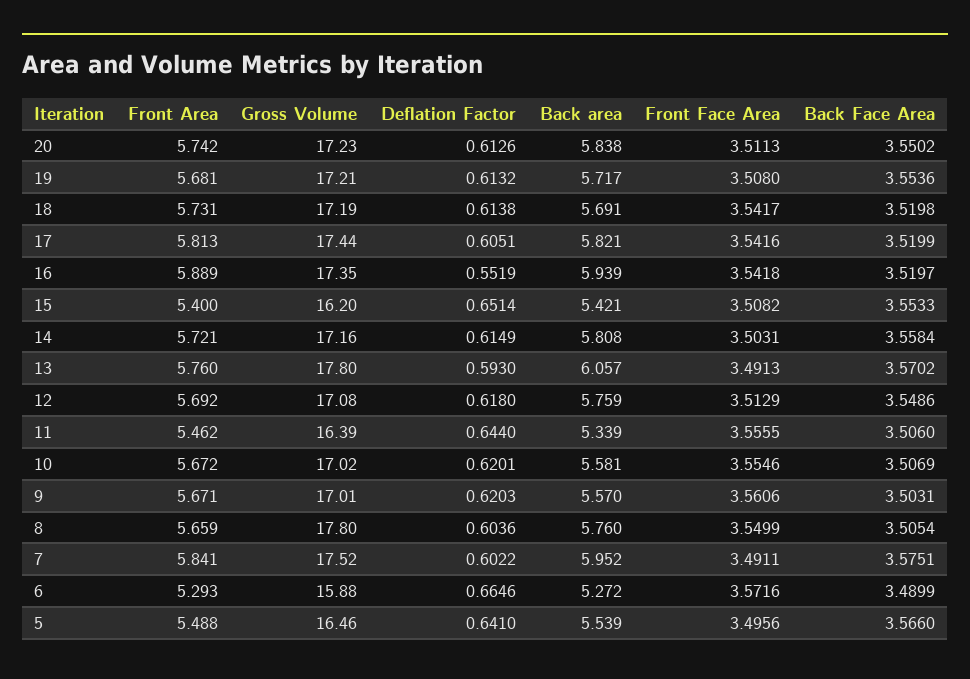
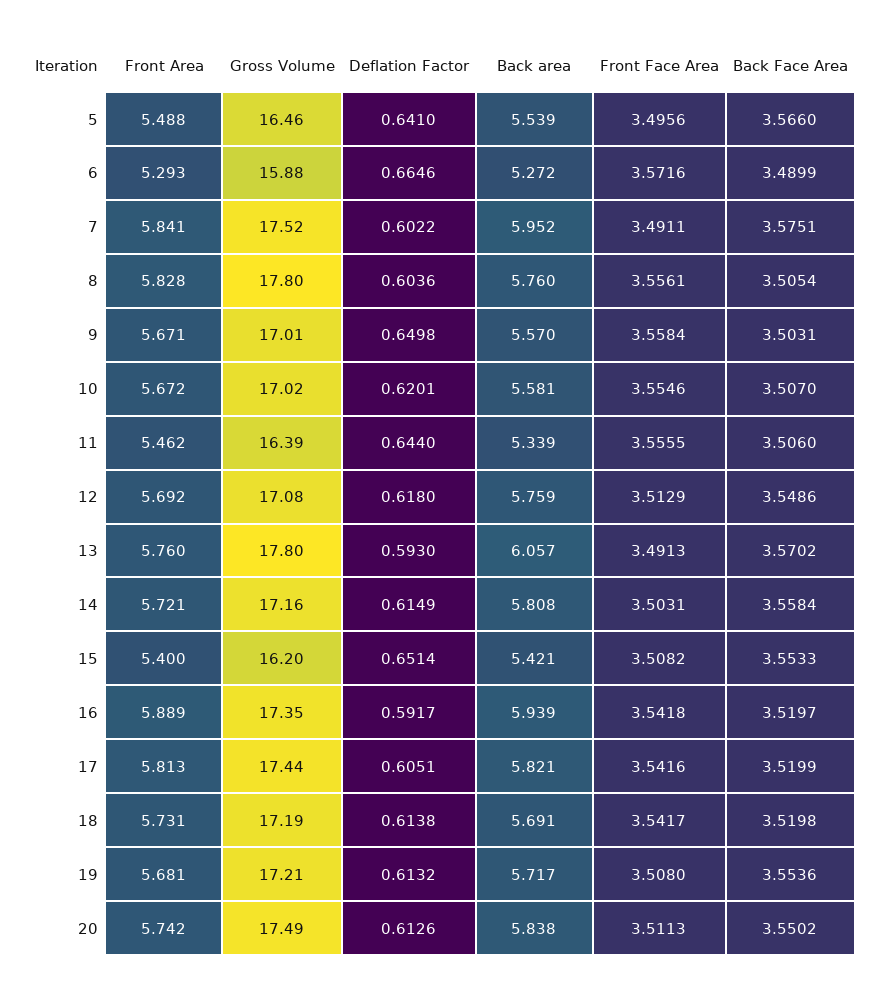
Gross Volume, 20: 17.23 -> 17.49
Deflation Factor, 16: 0.5519 -> 0.5917
Back Face Area, 10: 3.5069 -> 3.507
Deflation Factor, 9: 0.6203 -> 0.6498
Front Face Area, 9: 3.5606 -> 3.5584
Front Area, 8: 5.659 -> 5.828
Front Face Area, 8: 3.5499 -> 3.5561

